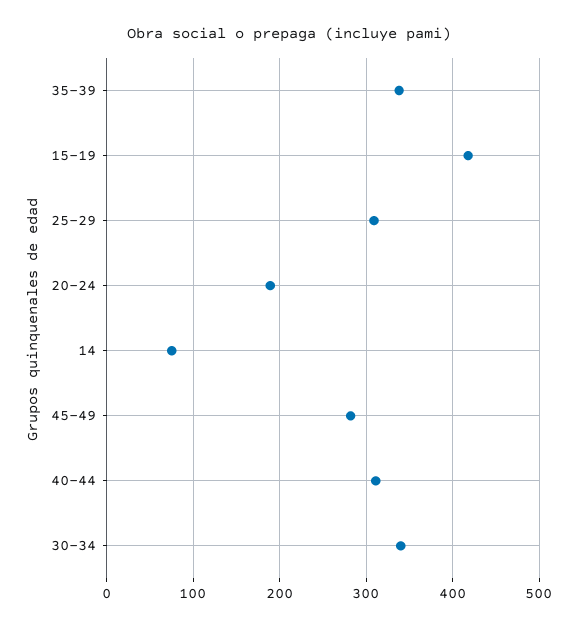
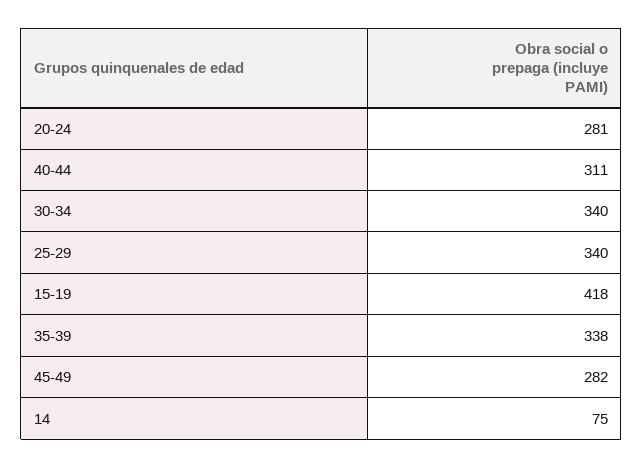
25-29: 310 -> 340
20-24: 190 -> 281

